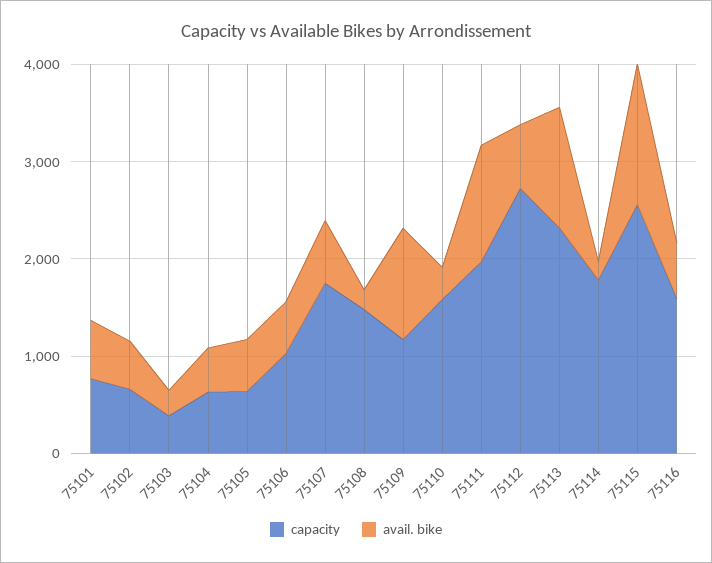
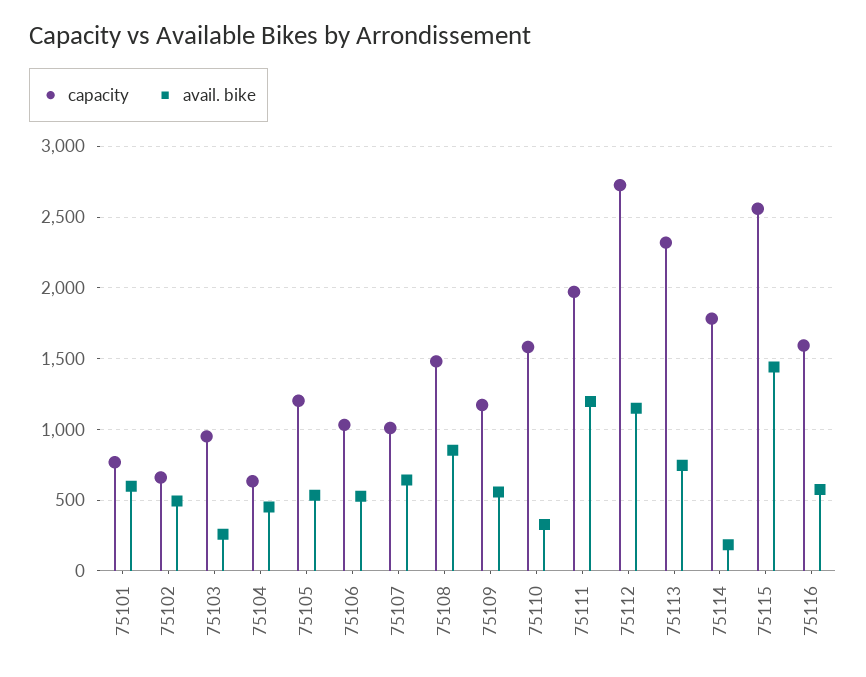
capacity, 75103: 400 -> 950
capacity, 75105: 600 -> 1200
capacity, 75107: 1800 -> 1000
avail. bike, 75108: 200 -> 850
avail. bike, 75109: 1200 -> 550
avail. bike, 75112: 600 -> 1150
avail. bike, 75113: 1200 -> 750

